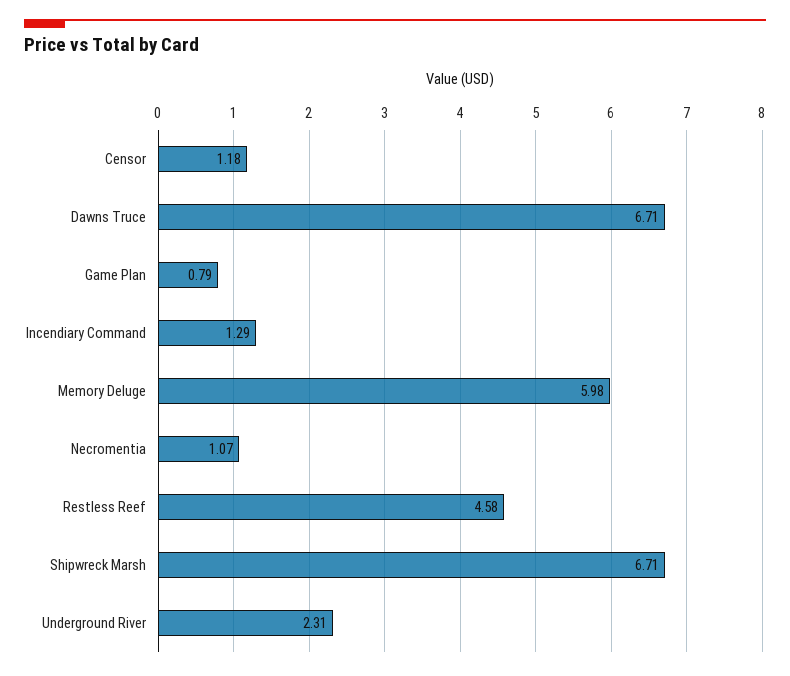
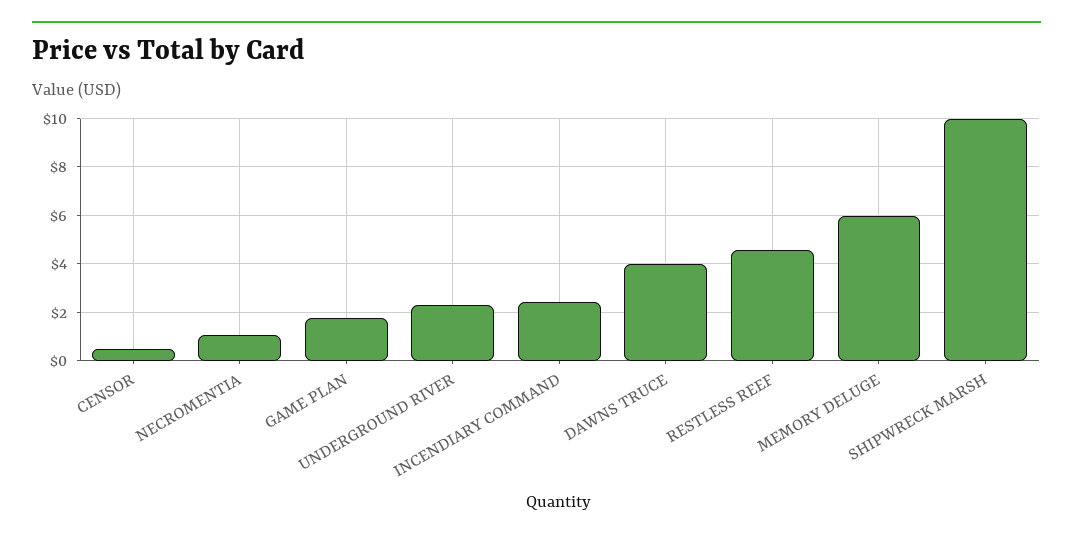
Censor: 1.18 -> 0.5
Dawns Truce: 6.71 -> 4
Game Plan: 0.79 -> 1.75
Incendiary Command: 1.29 -> 2.5
Shipwreck Marsh: 6.71 -> 10

